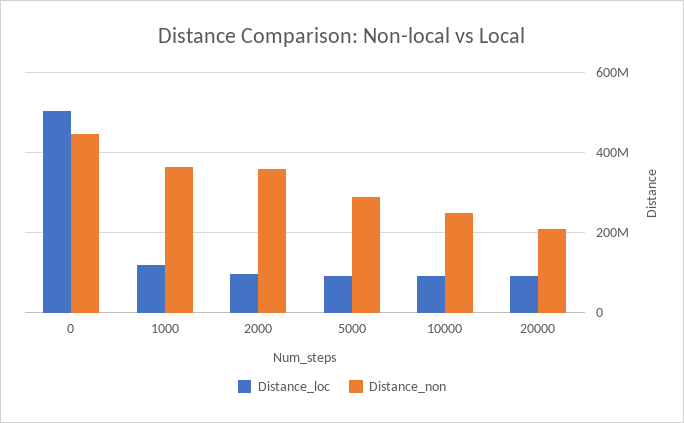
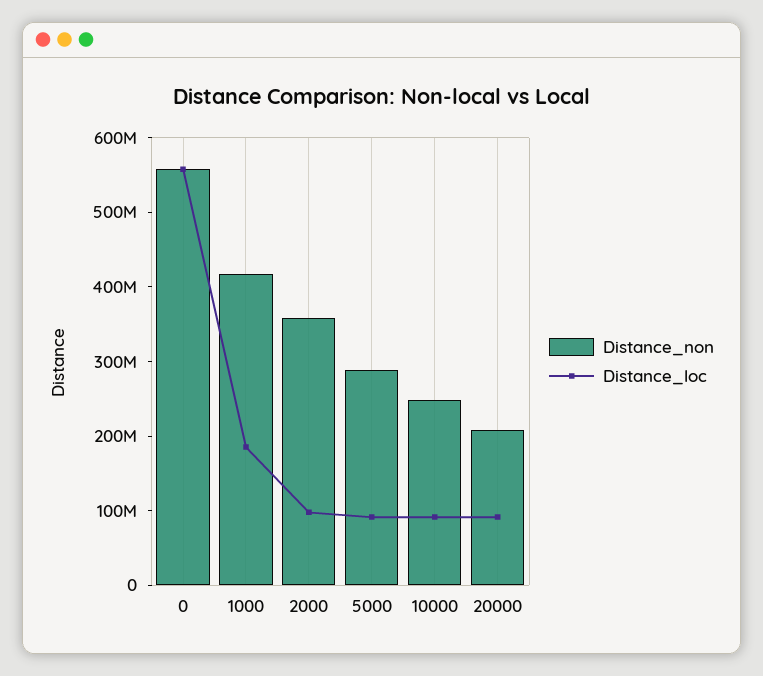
Distance_loc, 0: 500000000 -> 560000000
Distance_non, 0: 440000000 -> 560000000
Distance_loc, 1000: 120000000 -> 180000000
Distance_non, 1000: 360000000 -> 420000000

